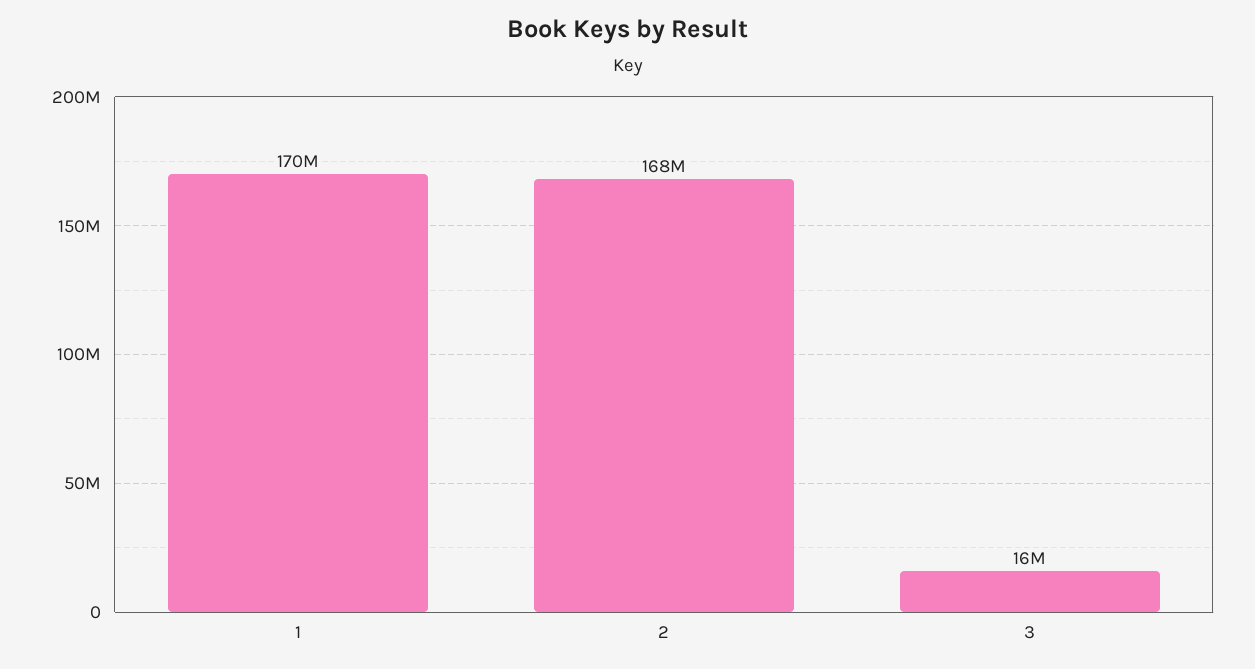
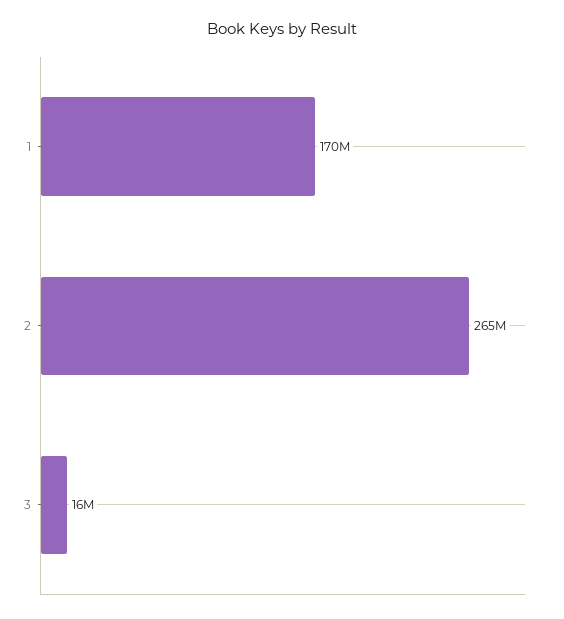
2: 168000000 -> 265000000

